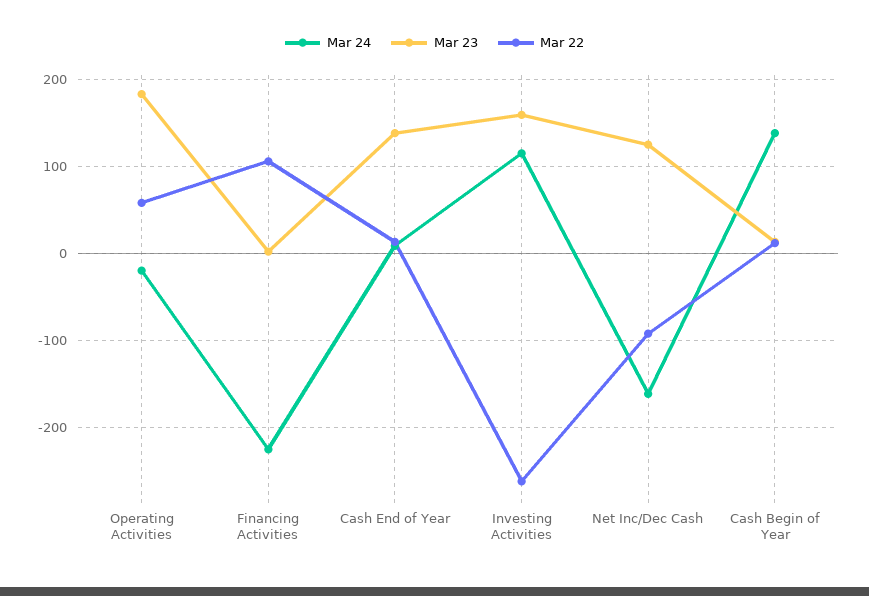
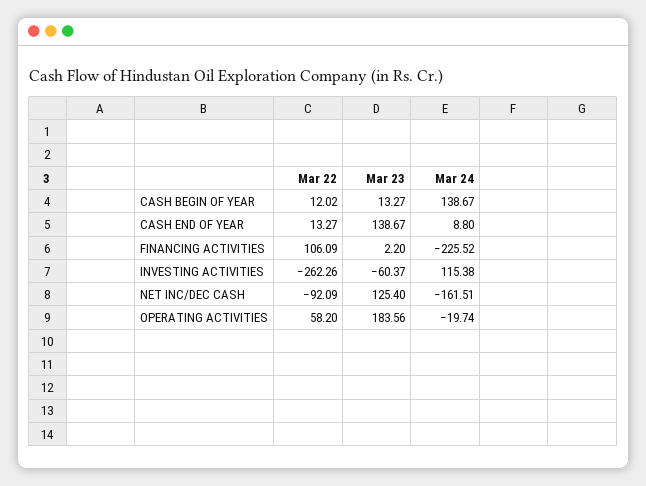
Mar 23, Investing Activities: 160 -> -60.37

